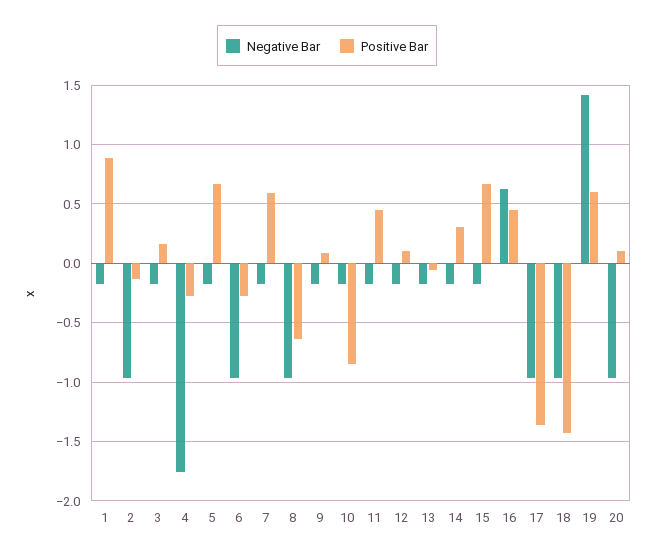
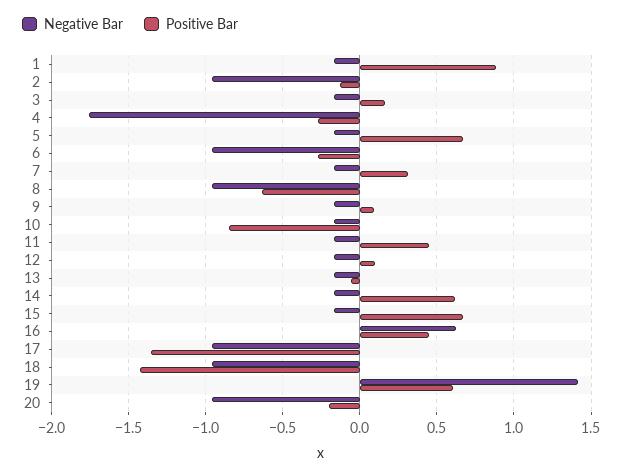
Positive Bar, 7: 0.6 -> 0.3
Positive Bar, 14: 0.3 -> 0.6
Positive Bar, 20: 0.1 -> -0.2

